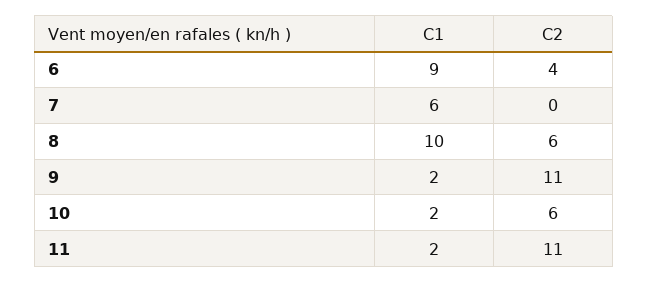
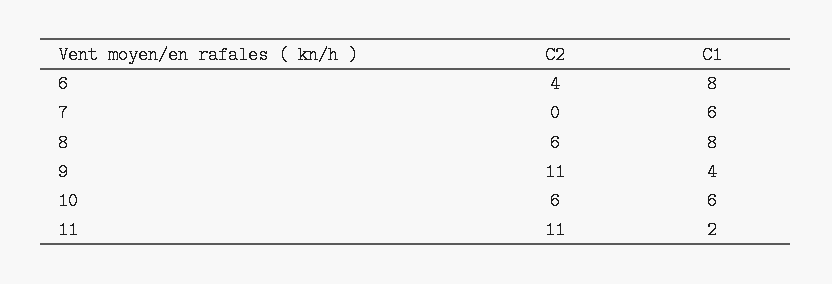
C1, 6: 9 -> 8
C1, 8: 10 -> 8
C1, 9: 2 -> 4
C1, 10: 2 -> 6

